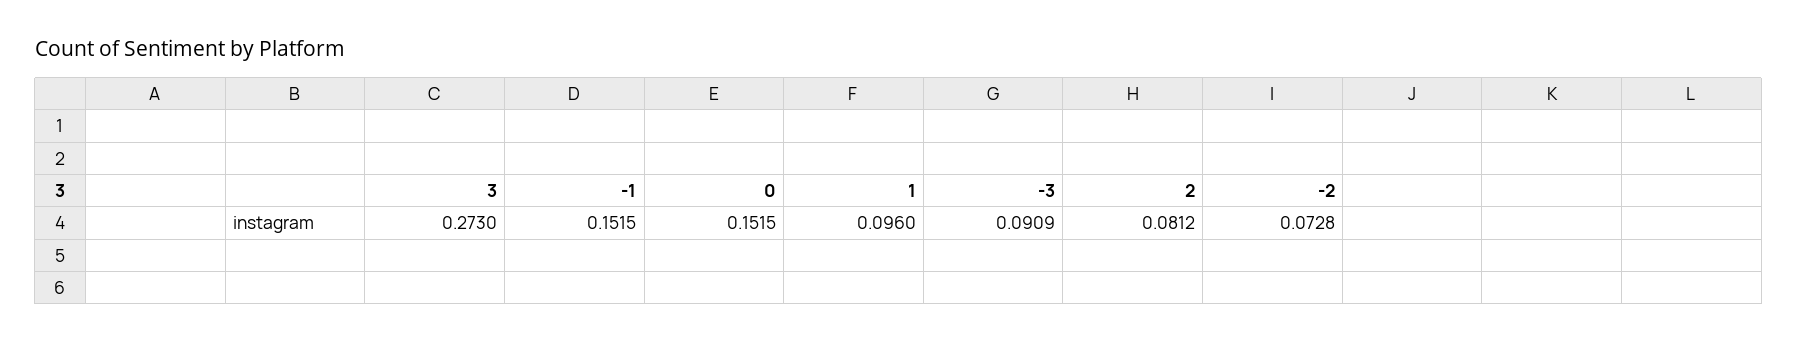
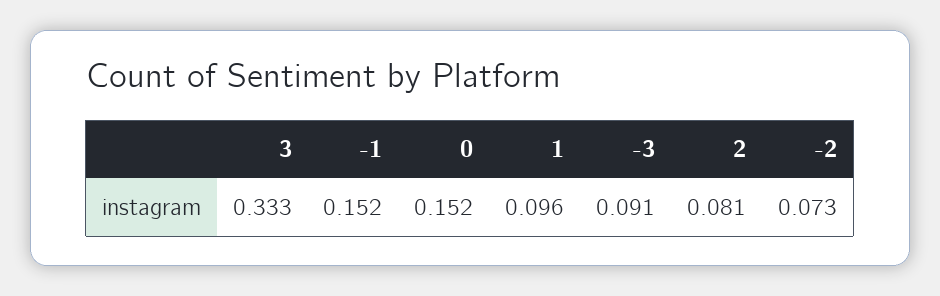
3: 0.273 -> 0.333

